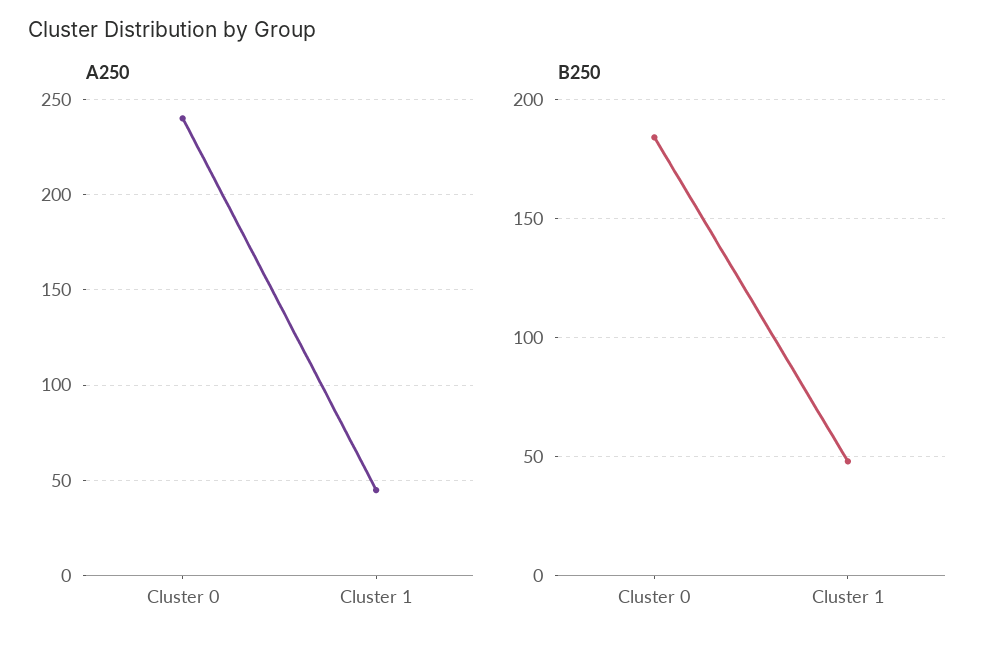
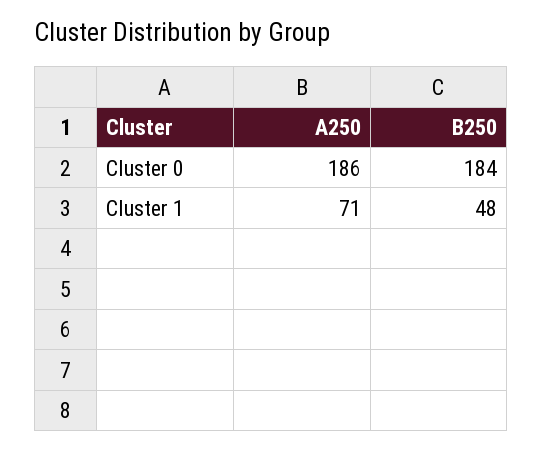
A250, Cluster 0: 240 -> 186
A250, Cluster 1: 45 -> 71

